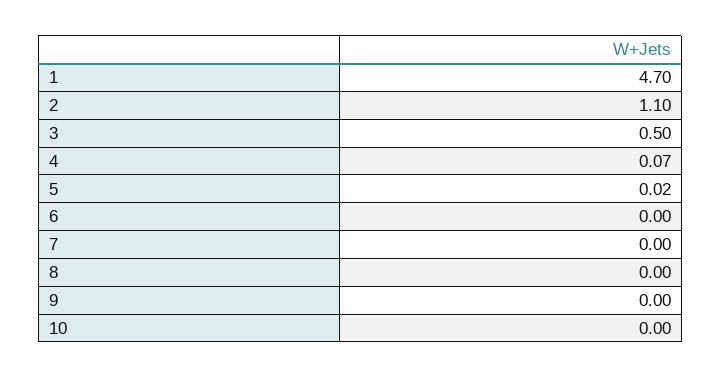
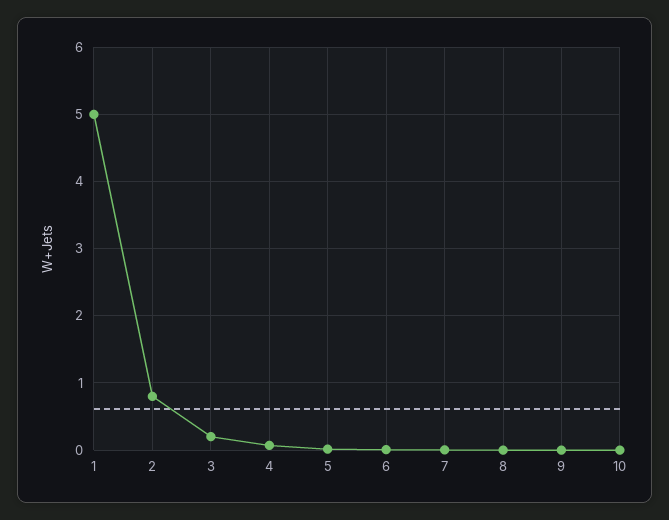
1: 4.7 -> 5
2: 1.1 -> 0.8
3: 0.5 -> 0.2

